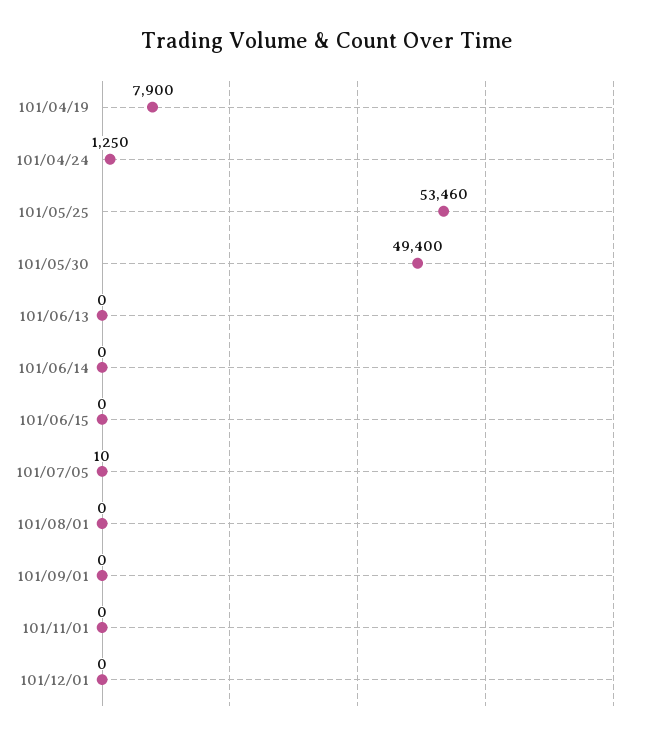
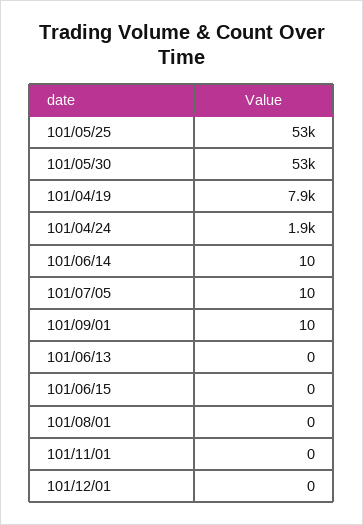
101/04/24: 1250 -> 1900
101/05/30: 49400 -> 53000
101/06/14: 0 -> 10
101/09/01: 0 -> 10

